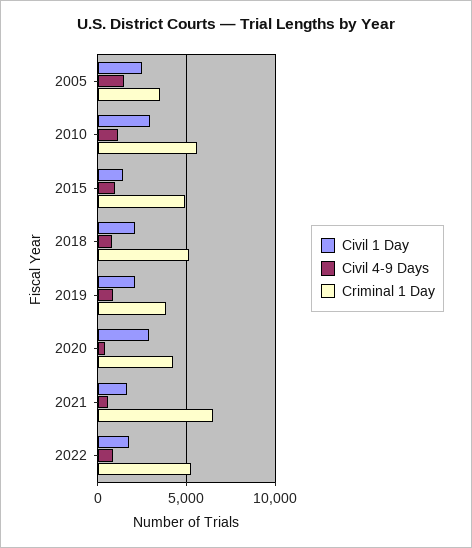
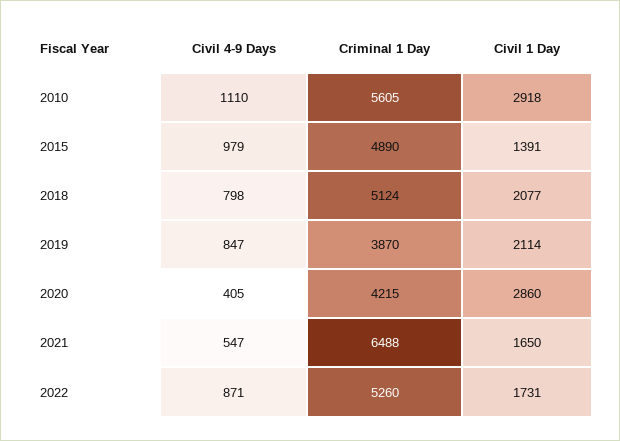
Civil 1 Day, 2005: 2500 -> none
Civil 4-9 Days, 2005: 1500 -> none
Criminal 1 Day, 2005: 3500 -> none

